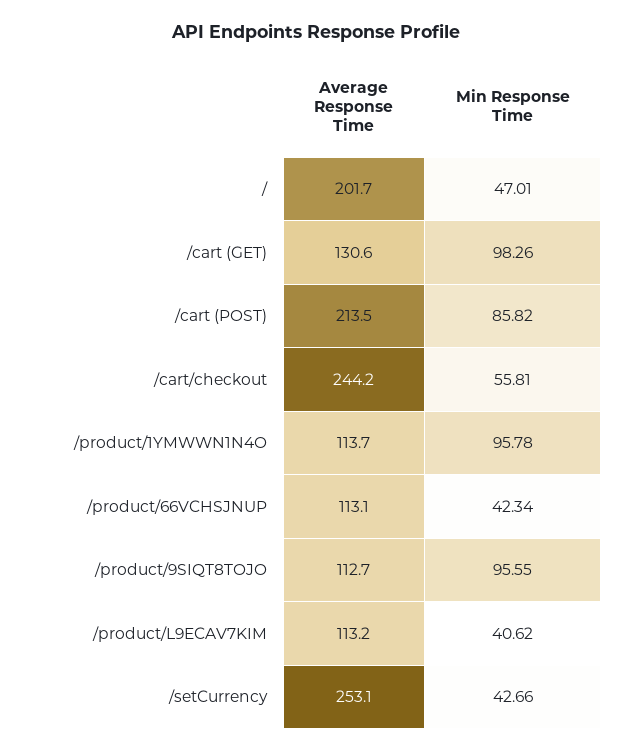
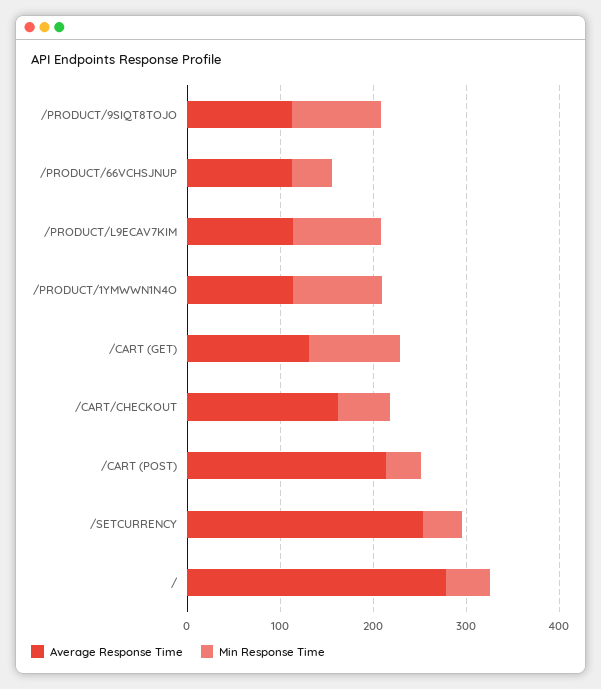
Average Response Time, /: 201.7 -> 280
Min Response Time, /cart (POST): 85.82 -> 40
Average Response Time, /cart/checkout: 244.2 -> 160
Min Response Time, /product/L9ECAV7KIM: 40.62 -> 100

